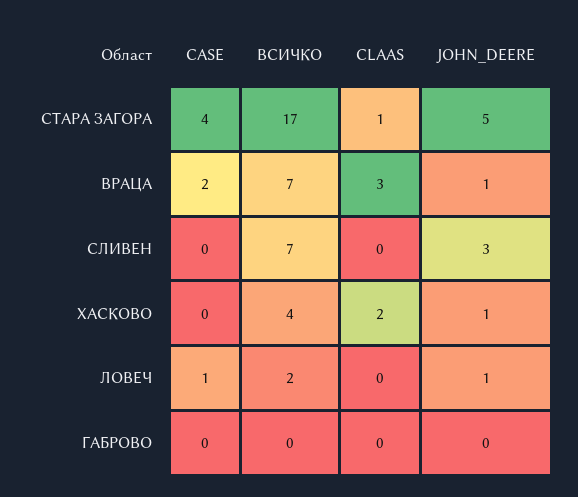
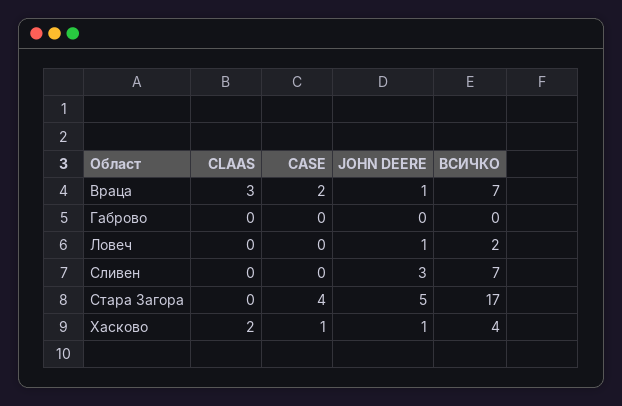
CLAAS, СТАРА ЗАГОРА: 1 -> 0
CASE, ХАСКОВО: 0 -> 1
CASE, ЛОВЕЧ: 1 -> 0

